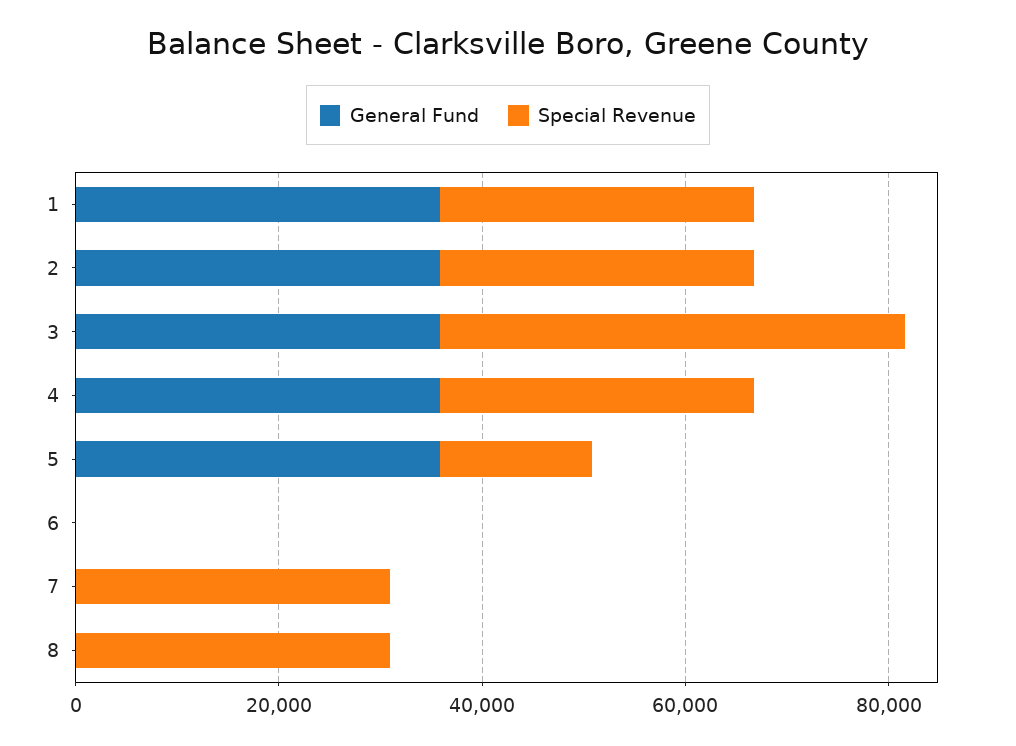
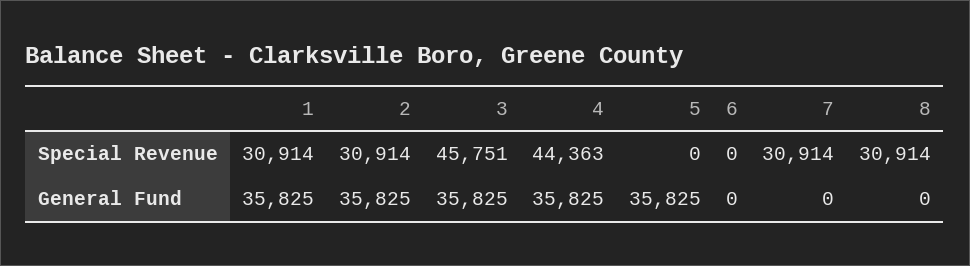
Special Revenue, 4: 30000 -> 44363
Special Revenue, 5: 15000 -> 0

